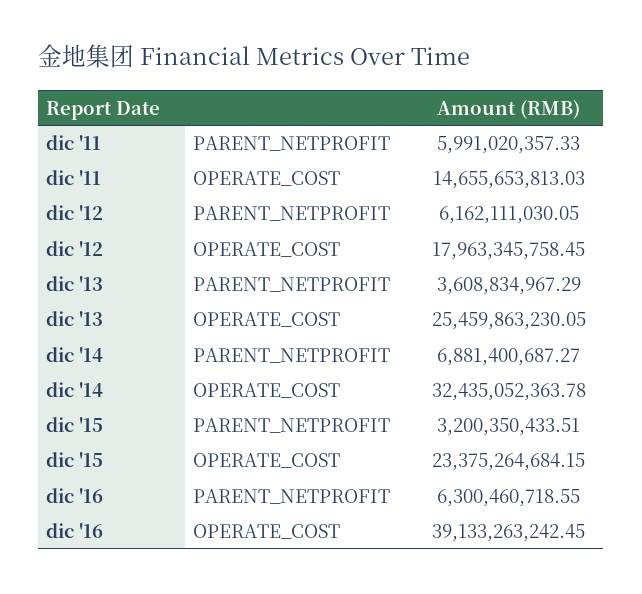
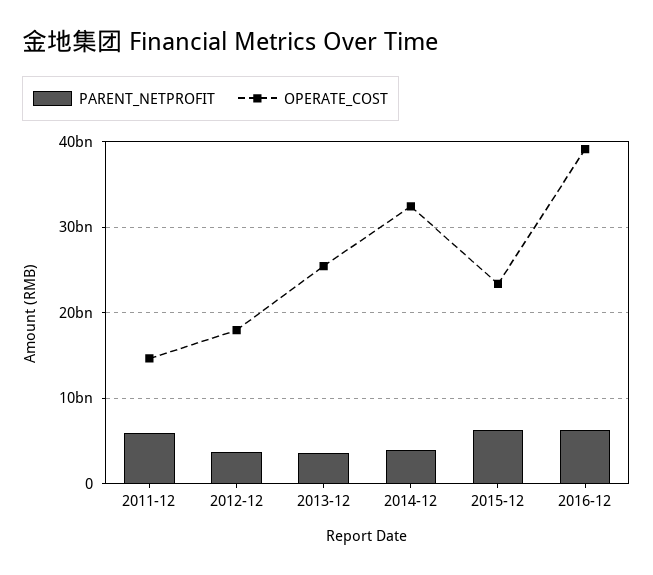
PARENT_NETPROFIT, dic '12: 6162111030.05 -> 4000000000
PARENT_NETPROFIT, dic '14: 6881400687.27 -> 4000000000
PARENT_NETPROFIT, dic '15: 3200350433.51 -> 6000000000

